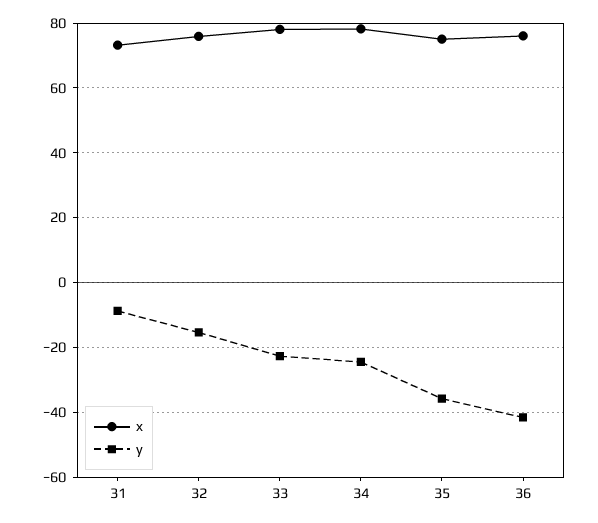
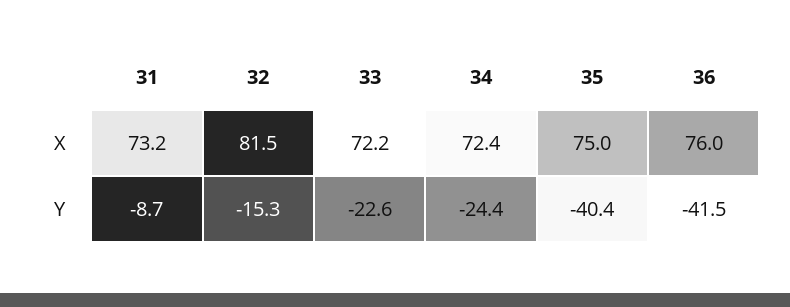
x, 32: 76 -> 81.5
x, 33: 78 -> 72.2
x, 34: 78 -> 72.4
y, 35: -36 -> -40.4

